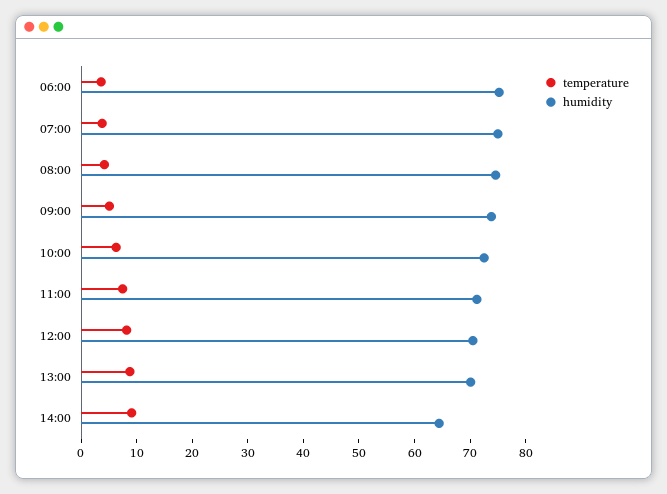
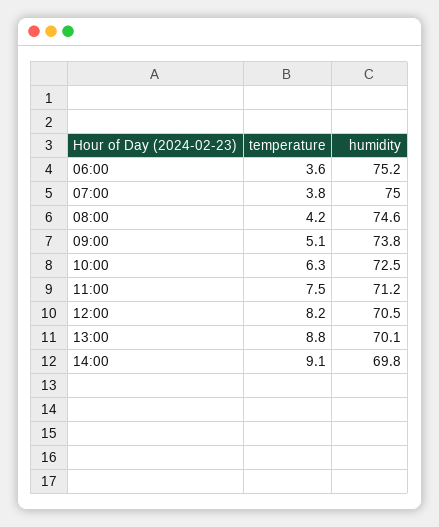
humidity, 14:00: 64 -> 69.8

